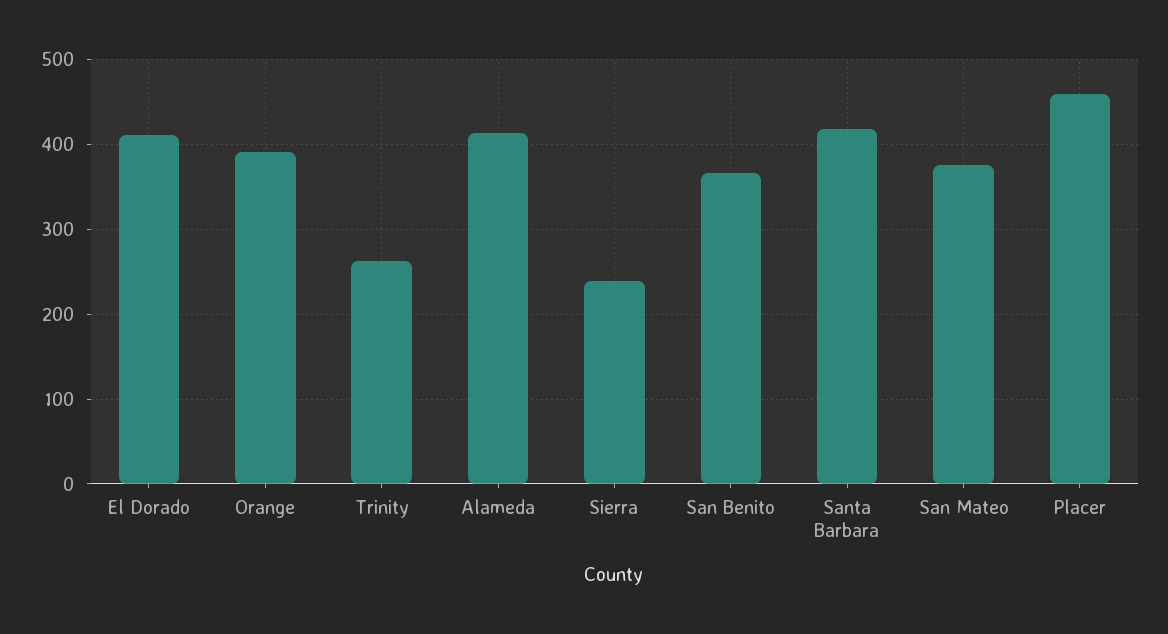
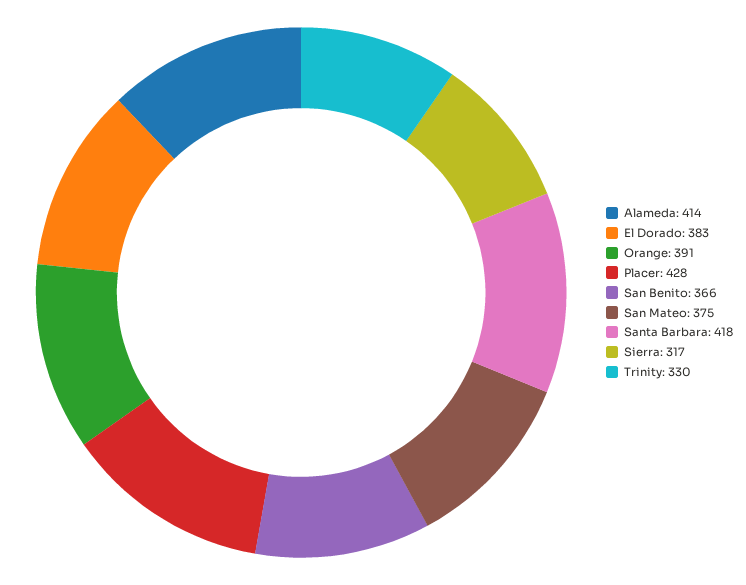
El Dorado: 410 -> 383
Trinity: 260 -> 330
Sierra: 240 -> 317
Placer: 460 -> 428

